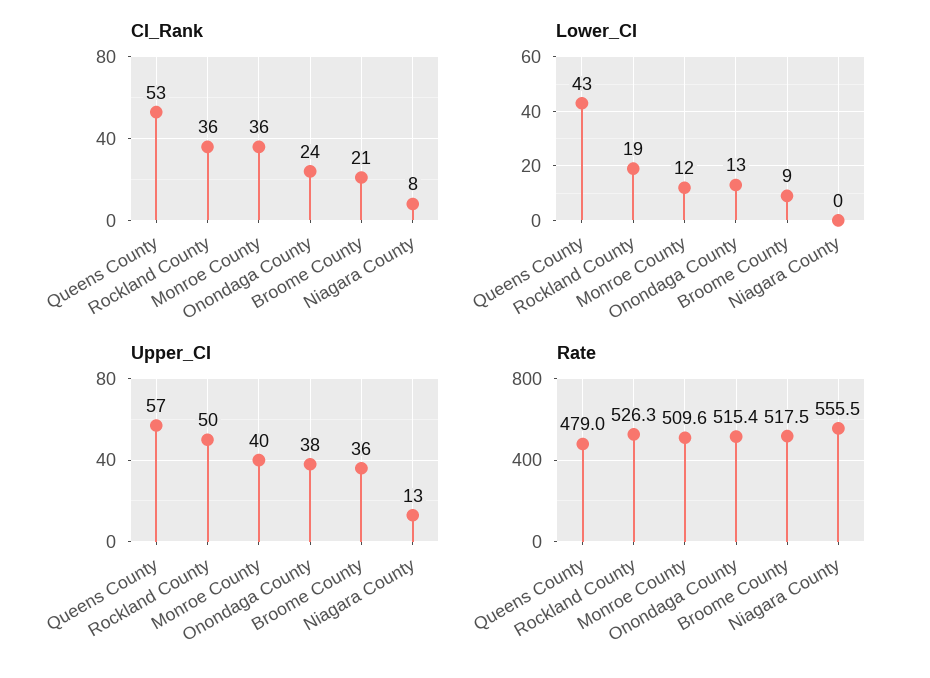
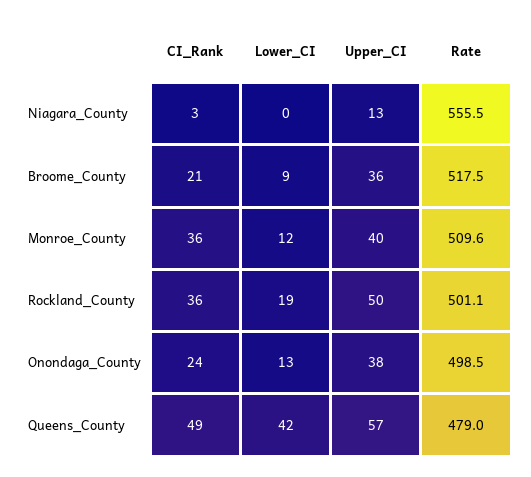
CI_Rank, Queens County: 53 -> 49
CI_Rank, Niagara County: 8 -> 3
Lower_CI, Queens County: 43 -> 42
Rate, Rockland County: 526.3 -> 501.1
Rate, Onondaga County: 515.4 -> 498.5

